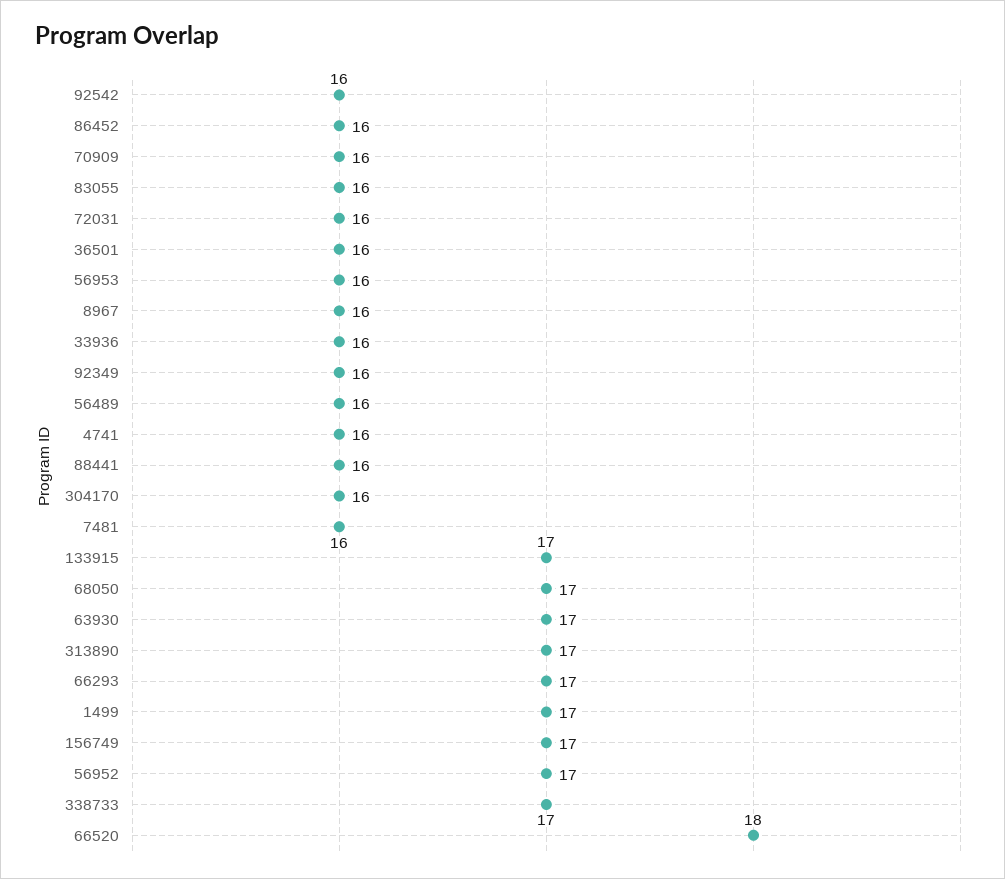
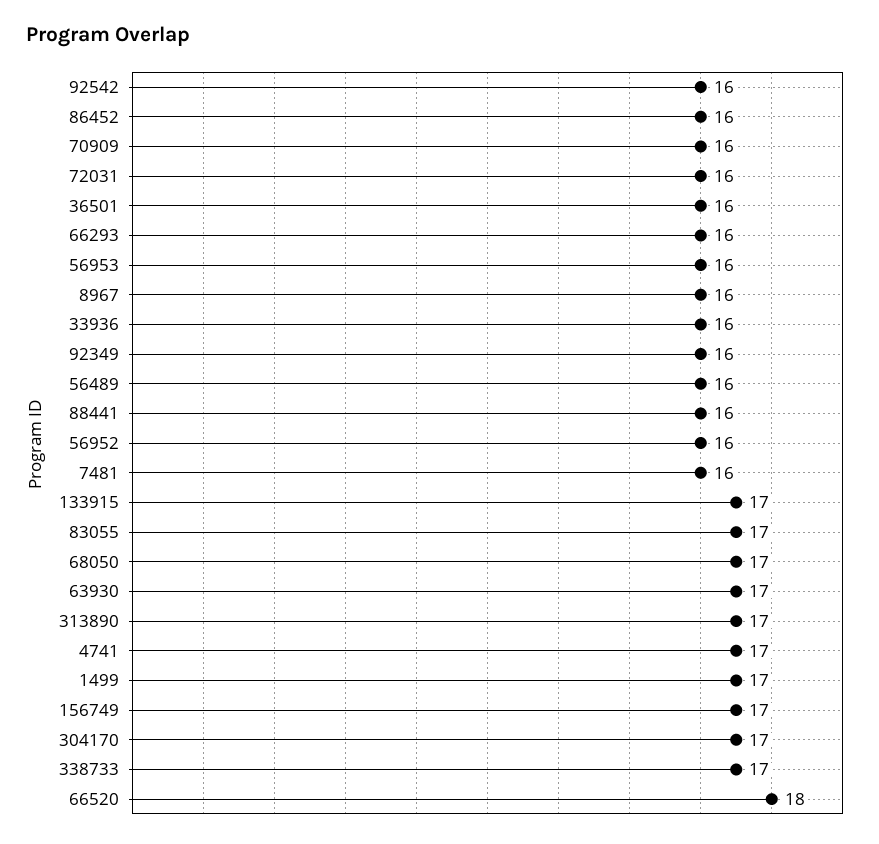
83055: 16 -> 17
4741: 16 -> 17
304170: 16 -> 17
66293: 17 -> 16
56952: 17 -> 16

